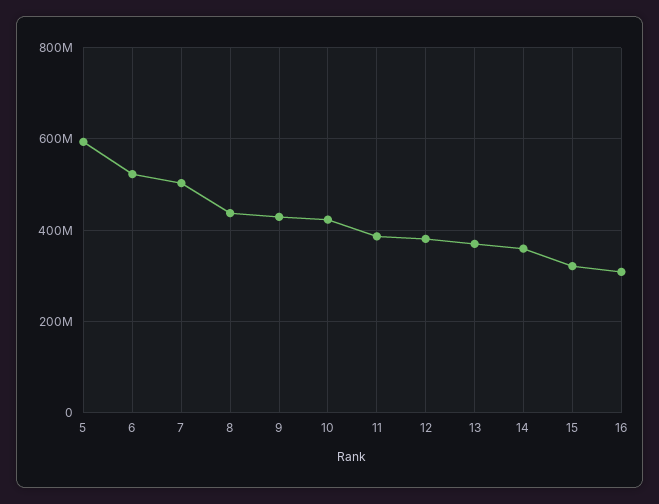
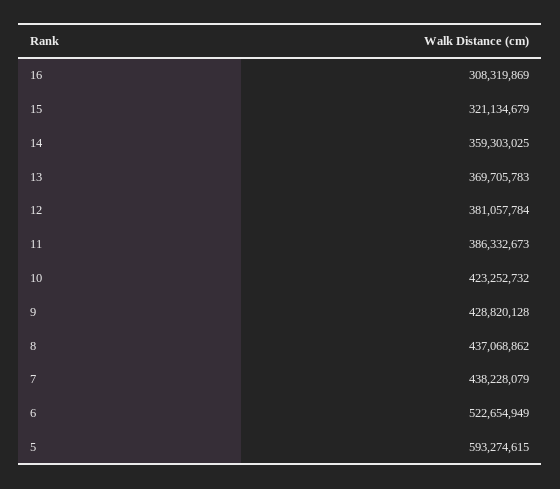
7: 500000000 -> 438228079

